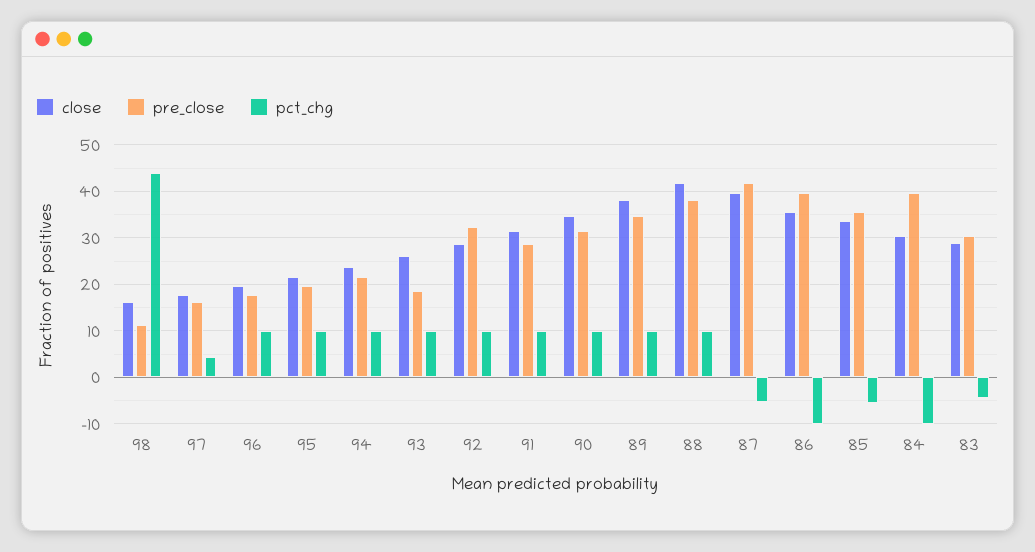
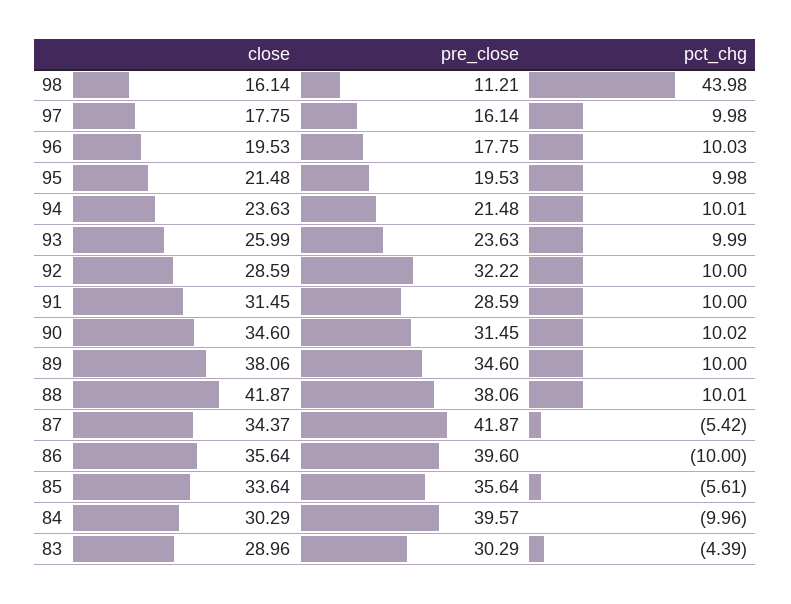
pct_chg, 97: 4 -> 9.98
pre_close, 93: 18 -> 23.63
close, 87: 40 -> 34.37

